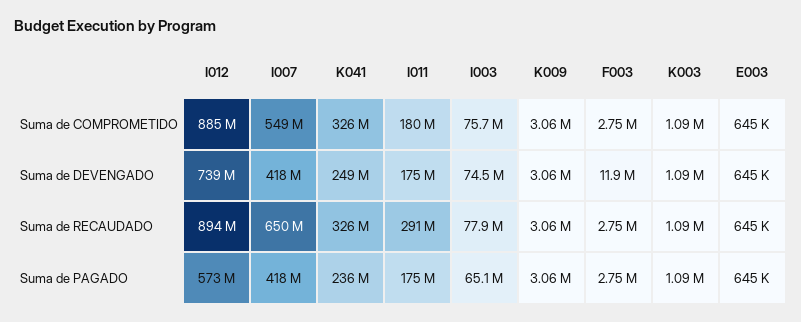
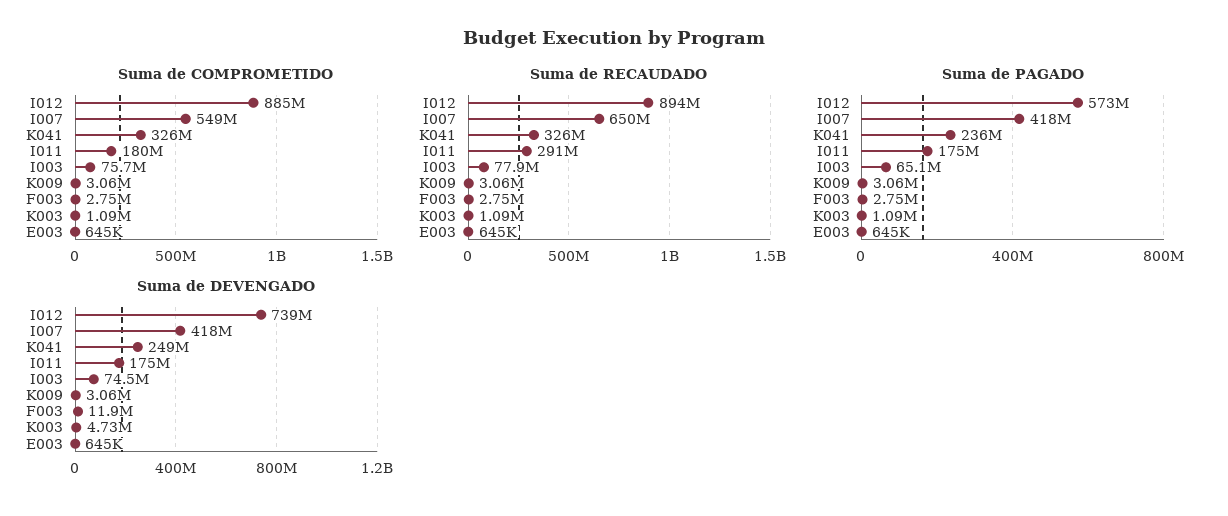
Suma de DEVENGADO, K003: 1090000 -> 4730000

